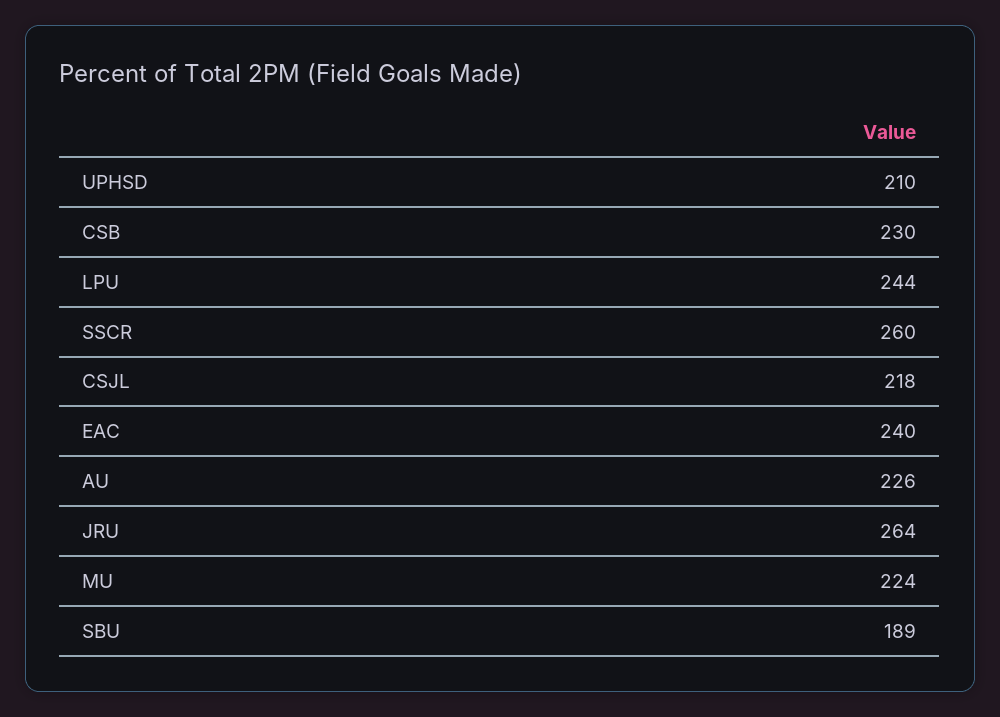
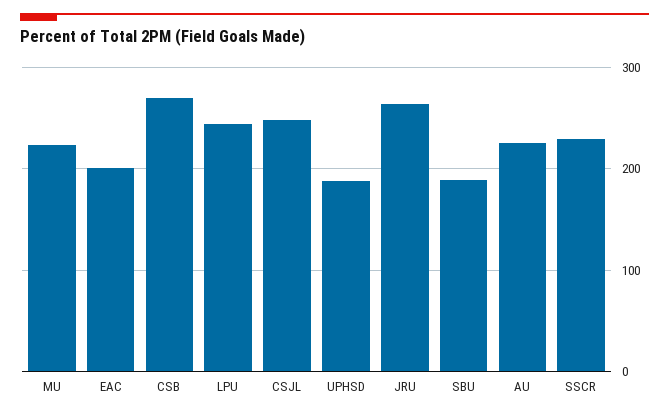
UPHSD: 210 -> 190
CSB: 230 -> 270
SSCR: 260 -> 230
CSJL: 218 -> 250
EAC: 240 -> 200

